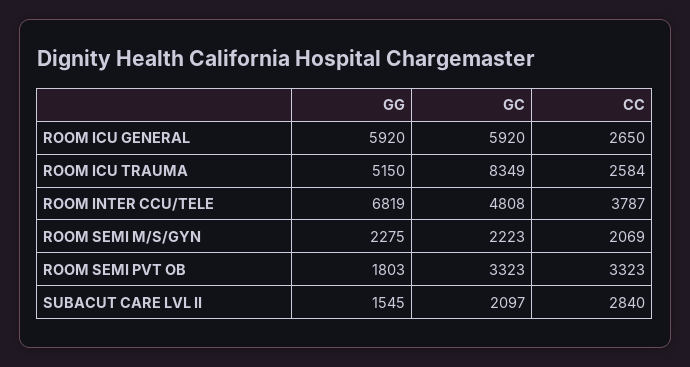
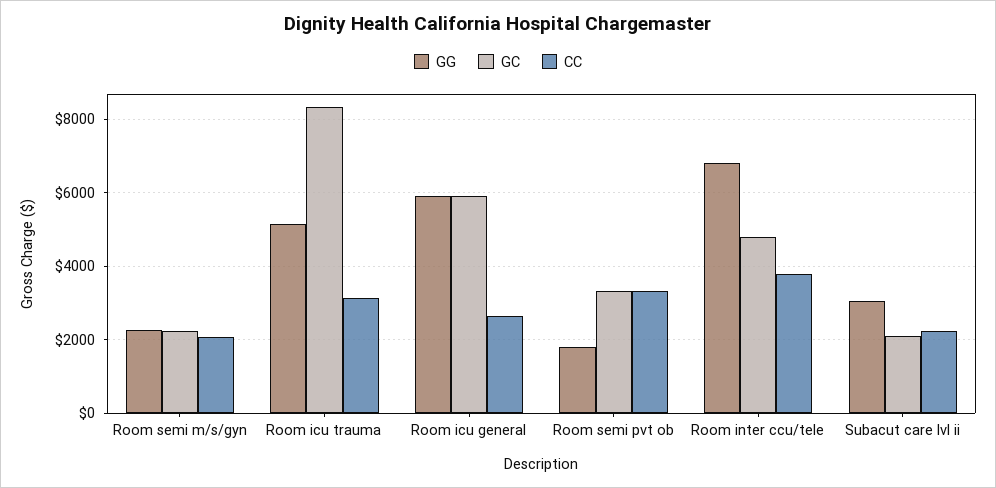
CC, ROOM ICU TRAUMA: 2584 -> 3200
GG, SUBACUT CARE LVL II: 1545 -> 3000
CC, SUBACUT CARE LVL II: 2840 -> 2200

